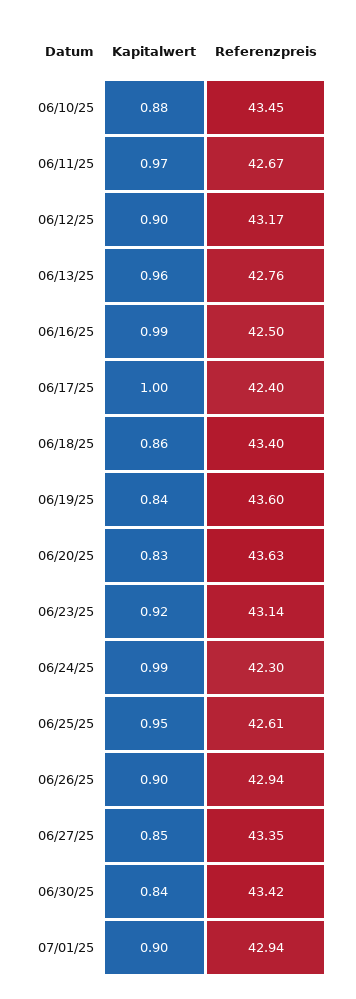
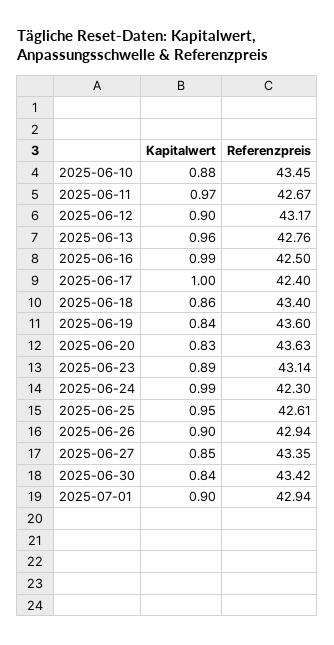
Kapitalwert, 06/23/25: 0.92 -> 0.89

